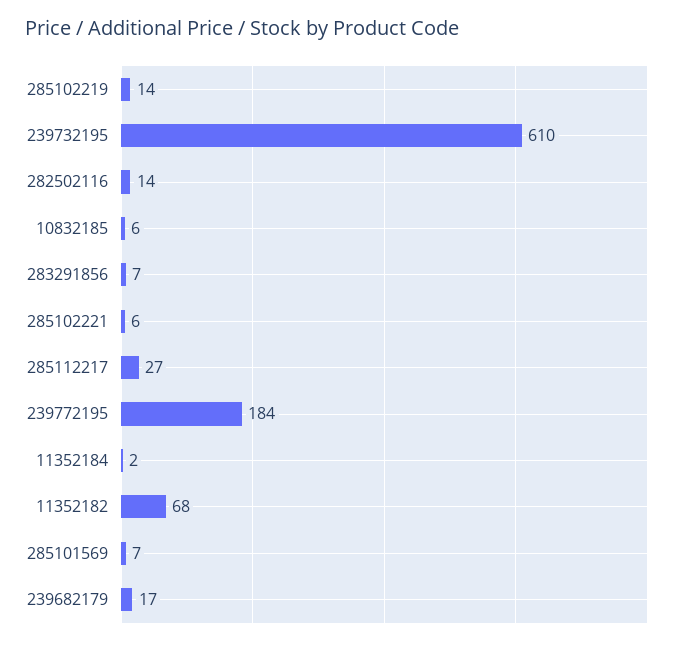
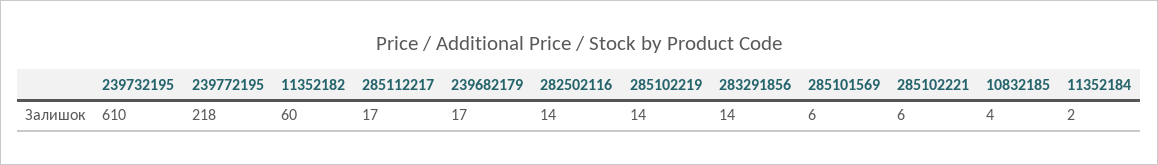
10832185: 6 -> 4
283291856: 7 -> 14
285112217: 27 -> 17
239772195: 184 -> 218
11352182: 68 -> 60
285101569: 7 -> 6

